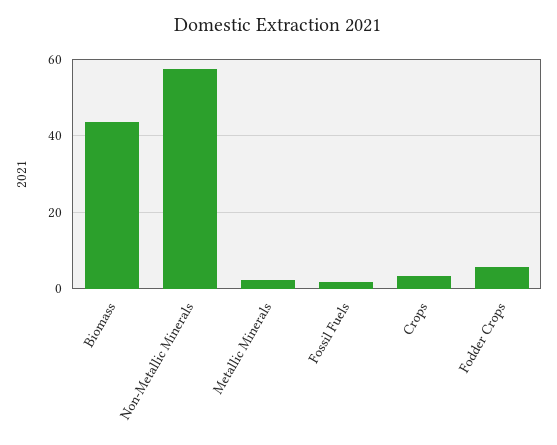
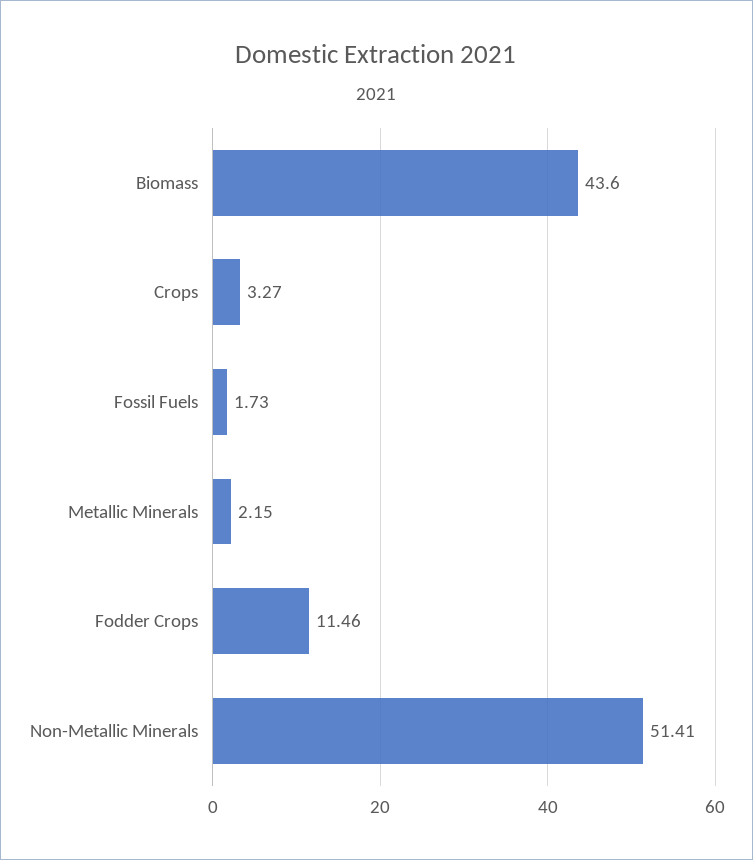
Non-Metallic Minerals: 58 -> 51.41
Fodder Crops: 6 -> 11.46

